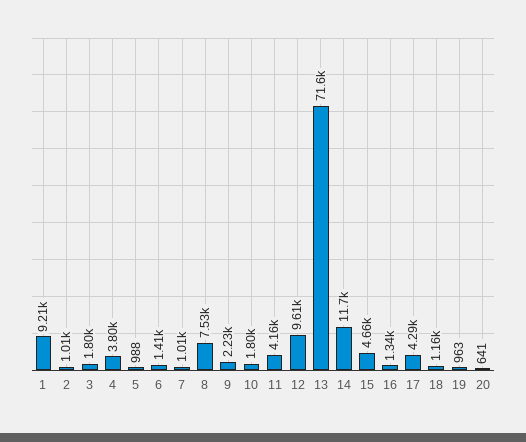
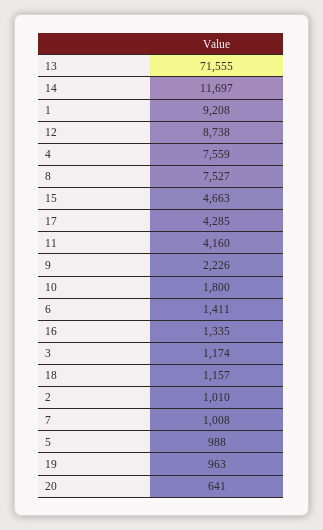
3: 1800 -> 1174
4: 3800 -> 7559
12: 9610 -> 8738

